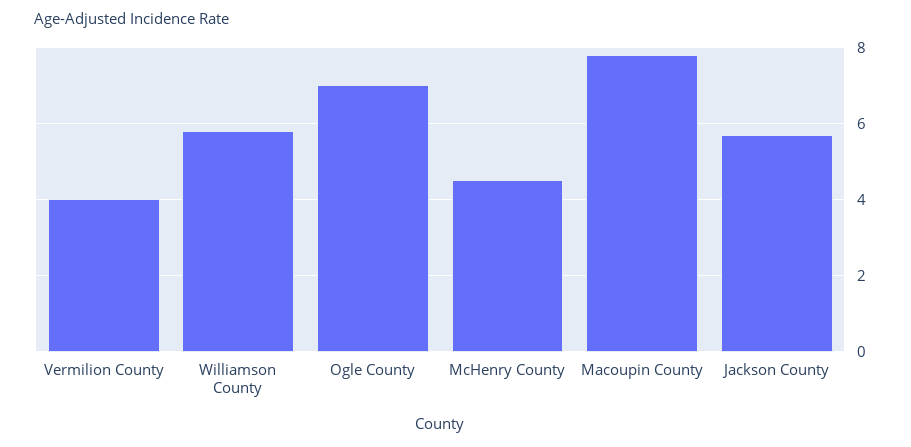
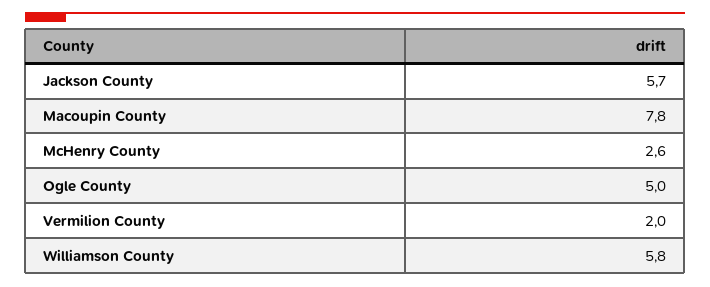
Vermilion County: 4 -> 2
Ogle County: 7 -> 5
McHenry County: 4.5 -> 2.6

